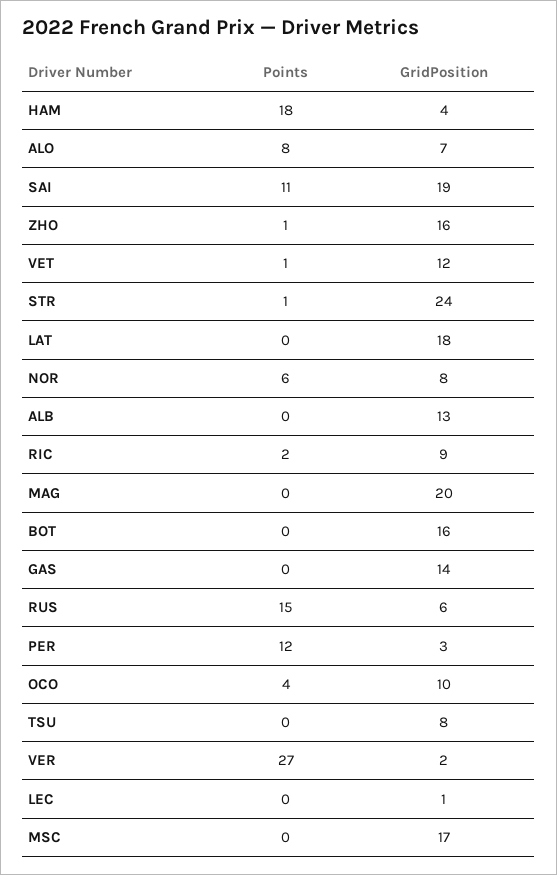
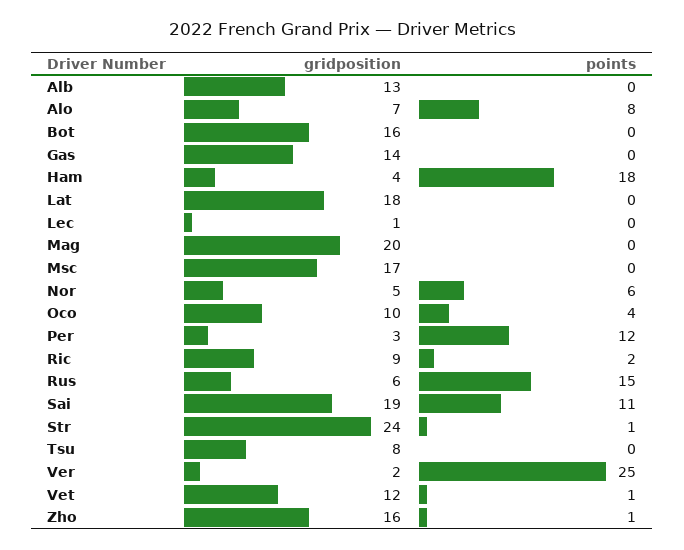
GridPosition, NOR: 8 -> 5
Points, VER: 27 -> 25

